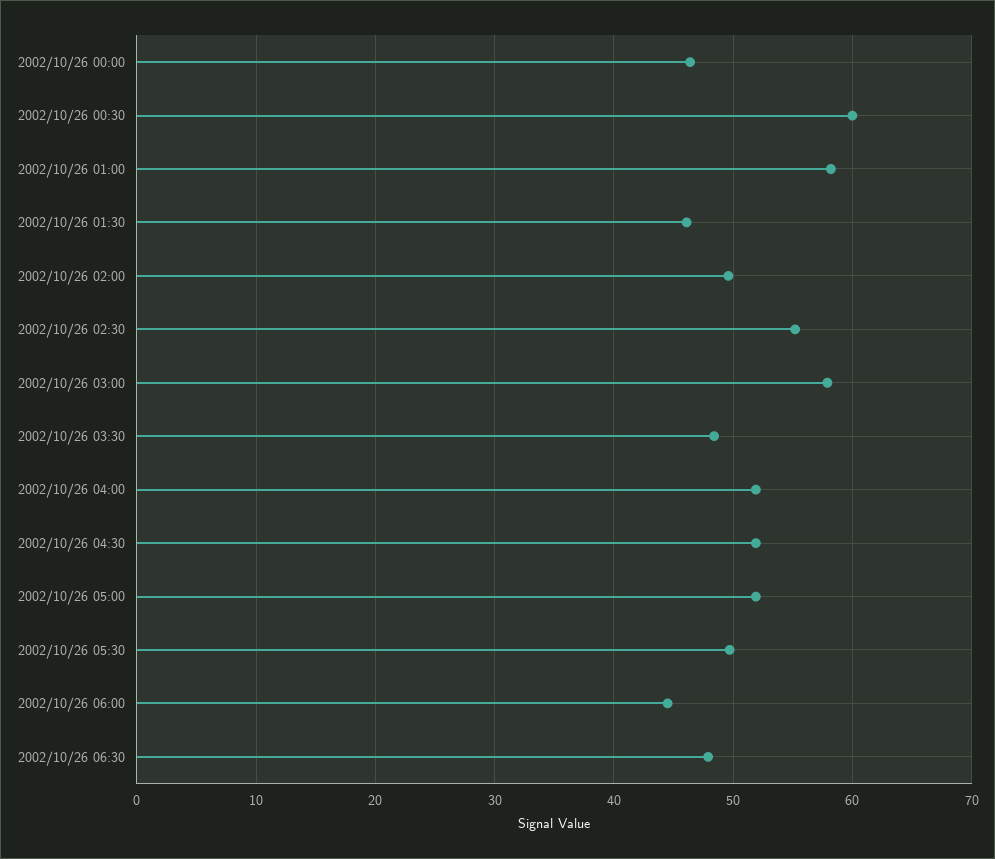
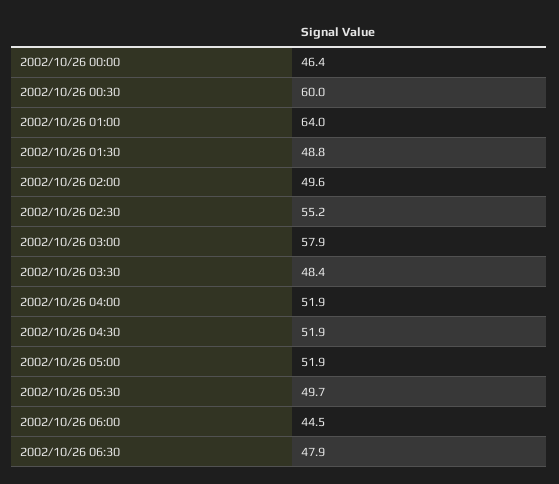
2002/10/26 01:00: 58 -> 64
2002/10/26 01:30: 46 -> 48.8

